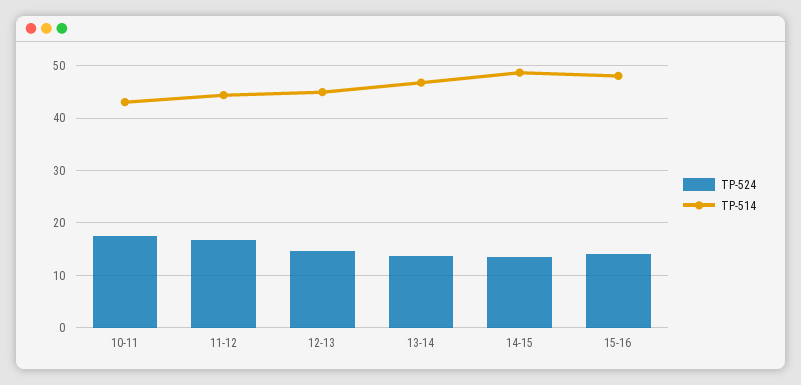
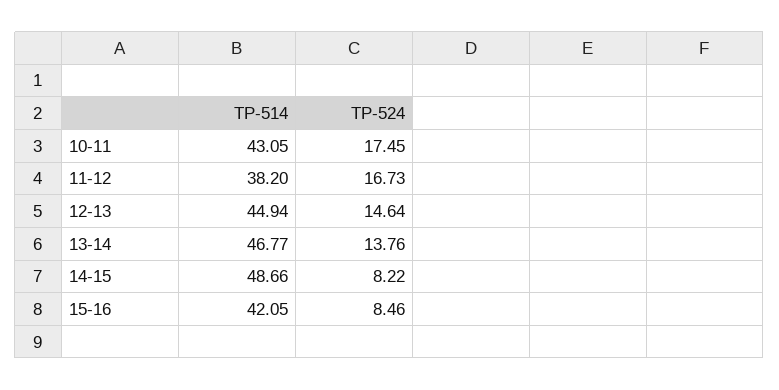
TP-514, 11-12: 44 -> 38.2
TP-524, 14-15: 14 -> 8.22
TP-524, 15-16: 14 -> 8.46
TP-514, 15-16: 48 -> 42.05

